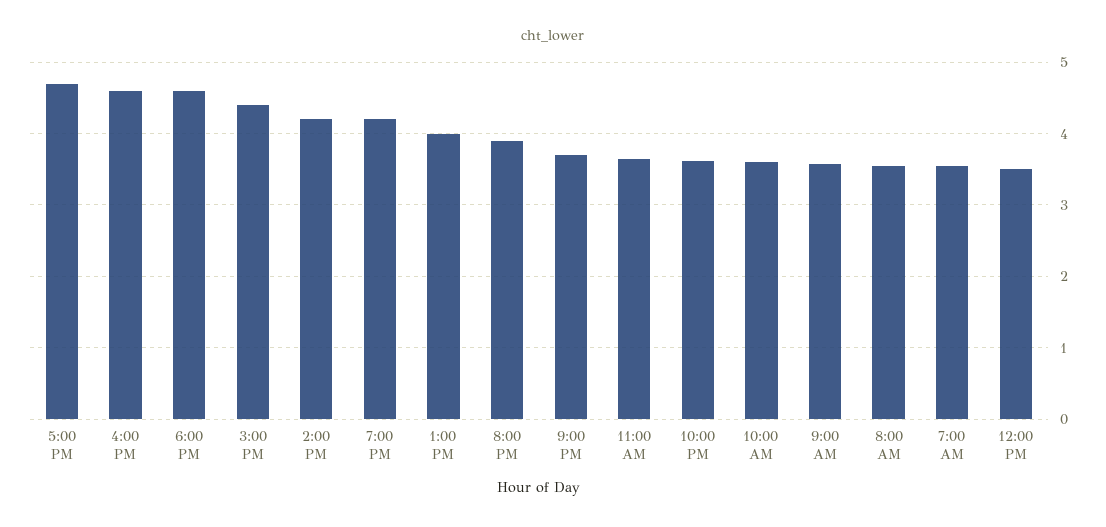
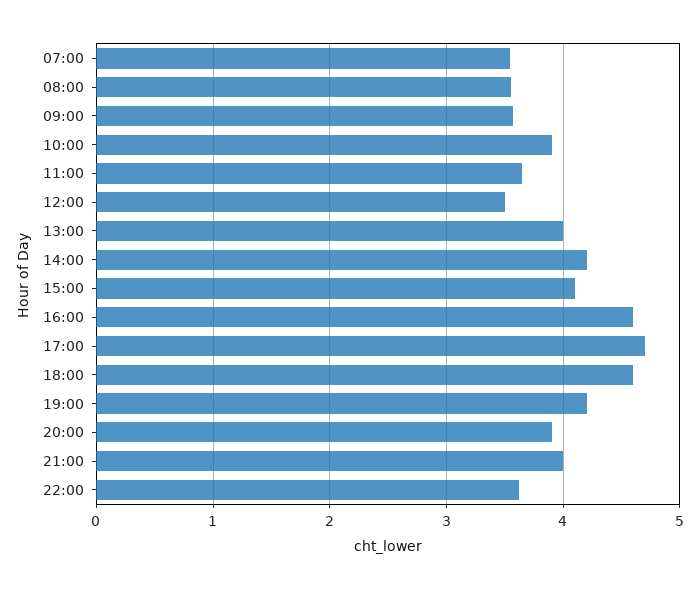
3:00 PM: 4.4 -> 4.1
9:00 PM: 3.7 -> 4
10:00 AM: 3.6 -> 3.9

